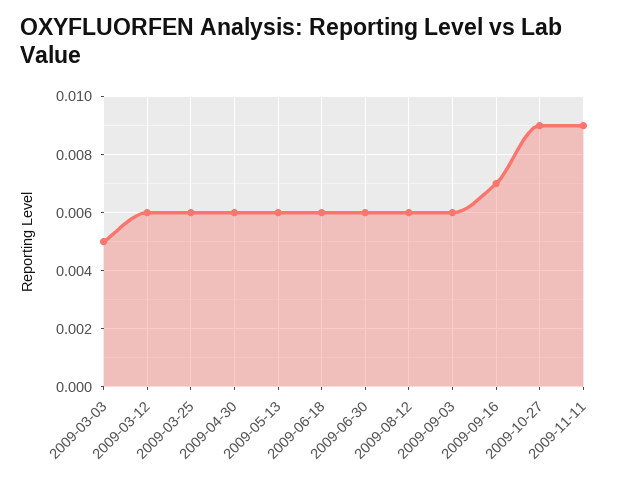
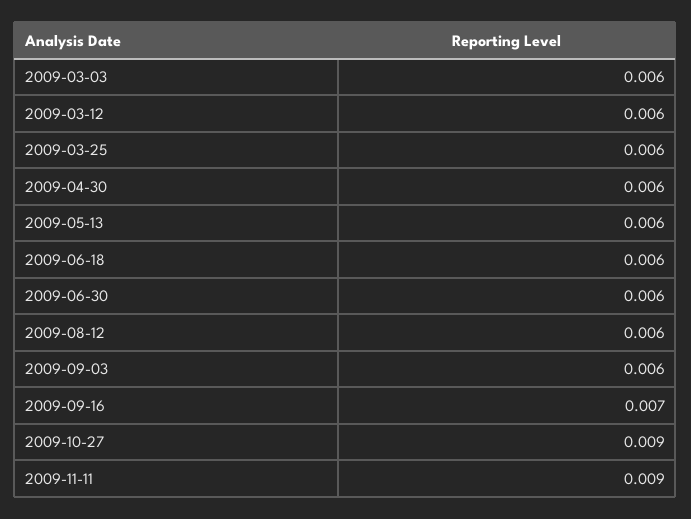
2009-03-03: 0.005 -> 0.006

